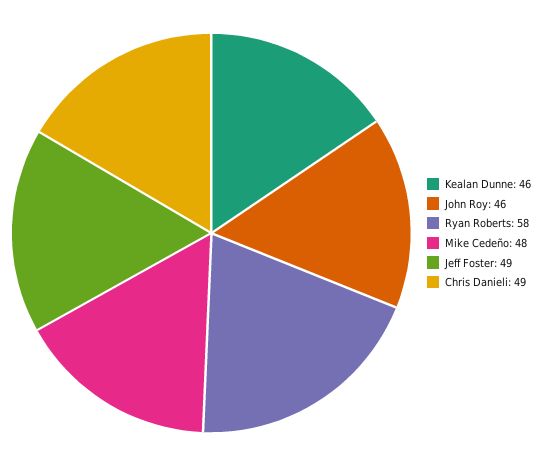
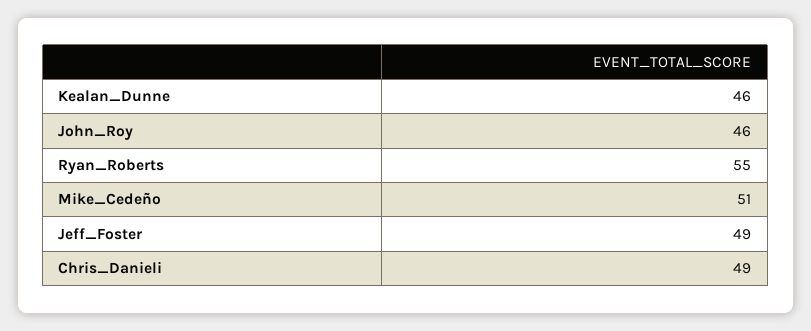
Ryan Roberts: 58 -> 55
Mike Cedeño: 48 -> 51

